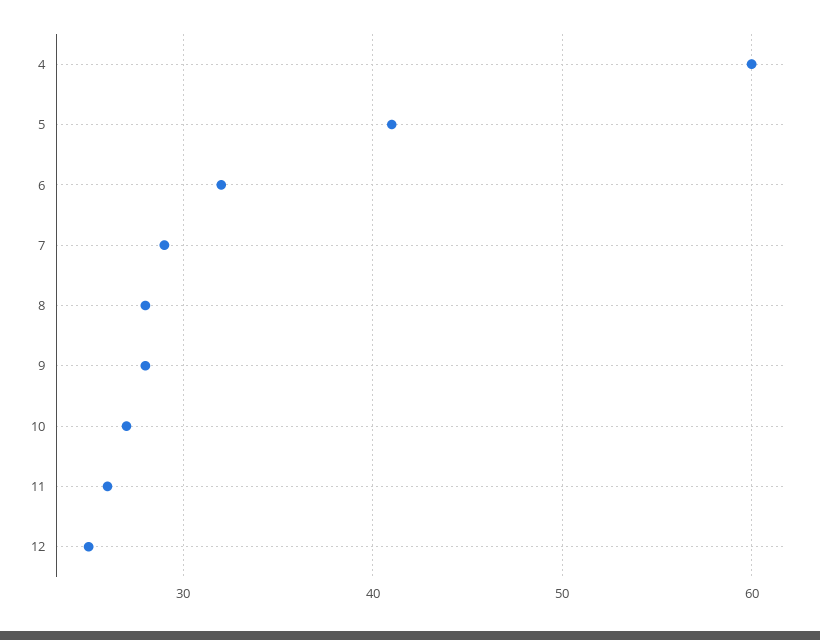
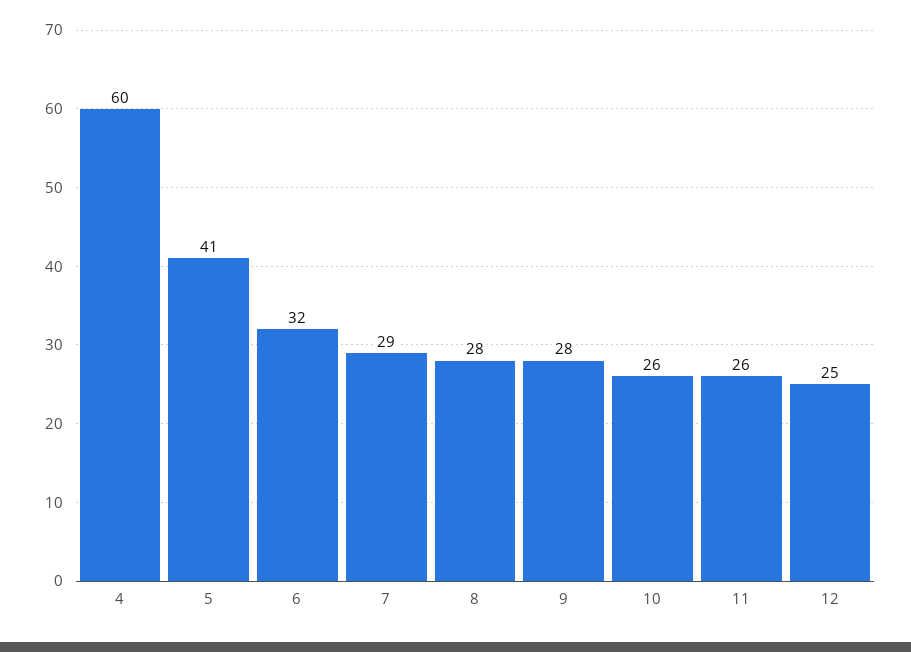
10: 27 -> 26

